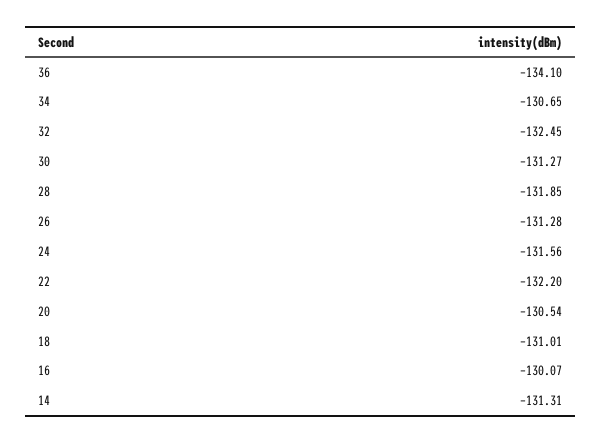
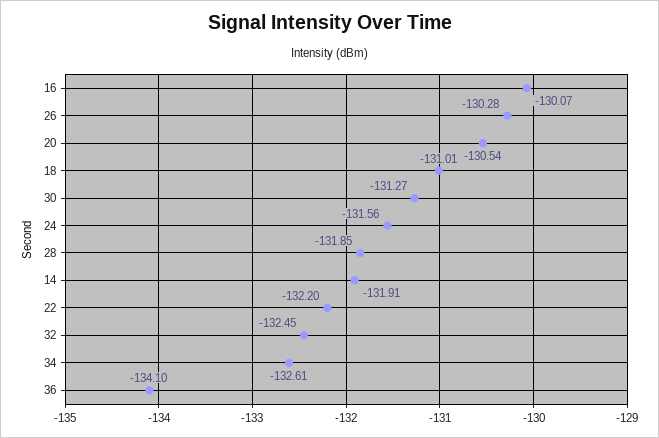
34: -130.65 -> -132.61
26: -131.28 -> -130.28
14: -131.31 -> -131.91

